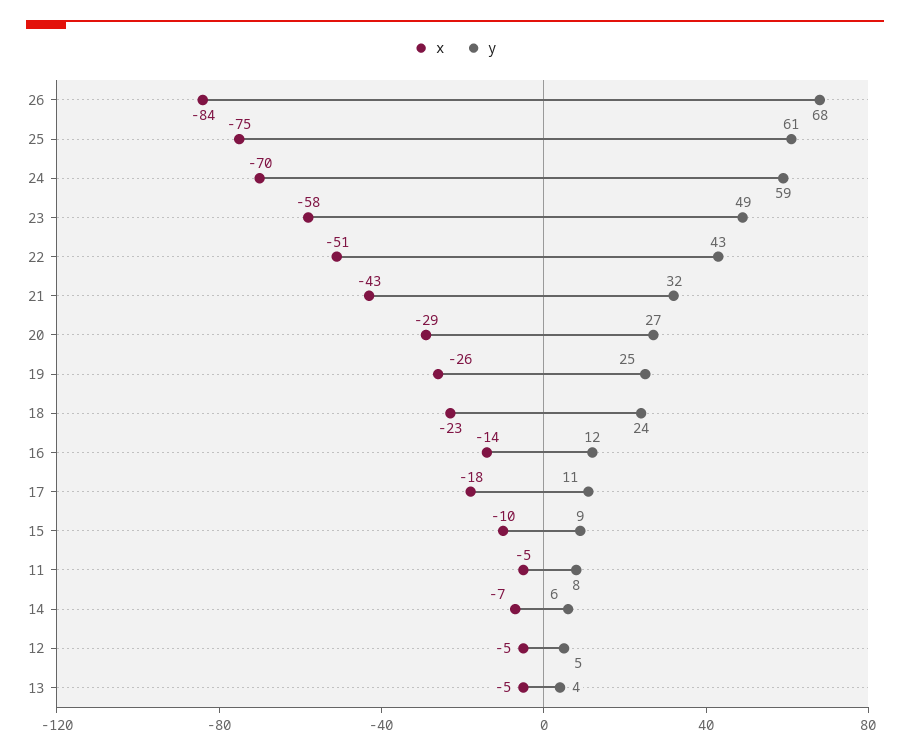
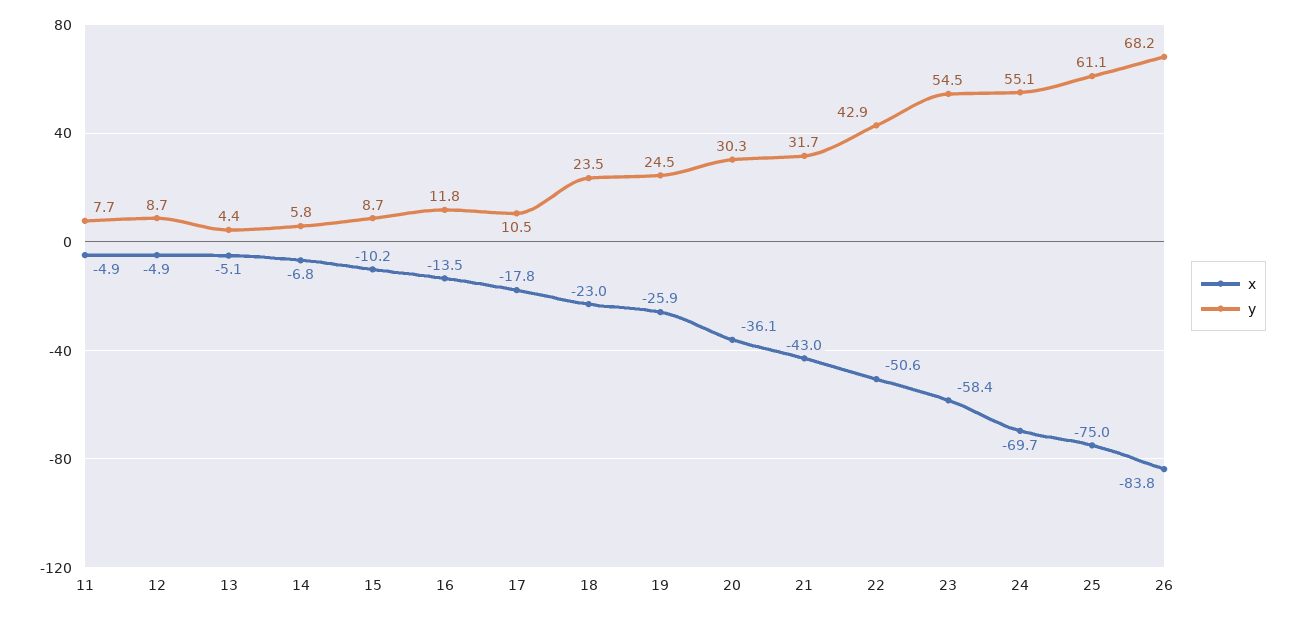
y, 24: 59 -> 55.1
y, 23: 49 -> 54.5
x, 20: -29 -> -36.1
y, 20: 27 -> 30.3
y, 12: 5 -> 8.7

